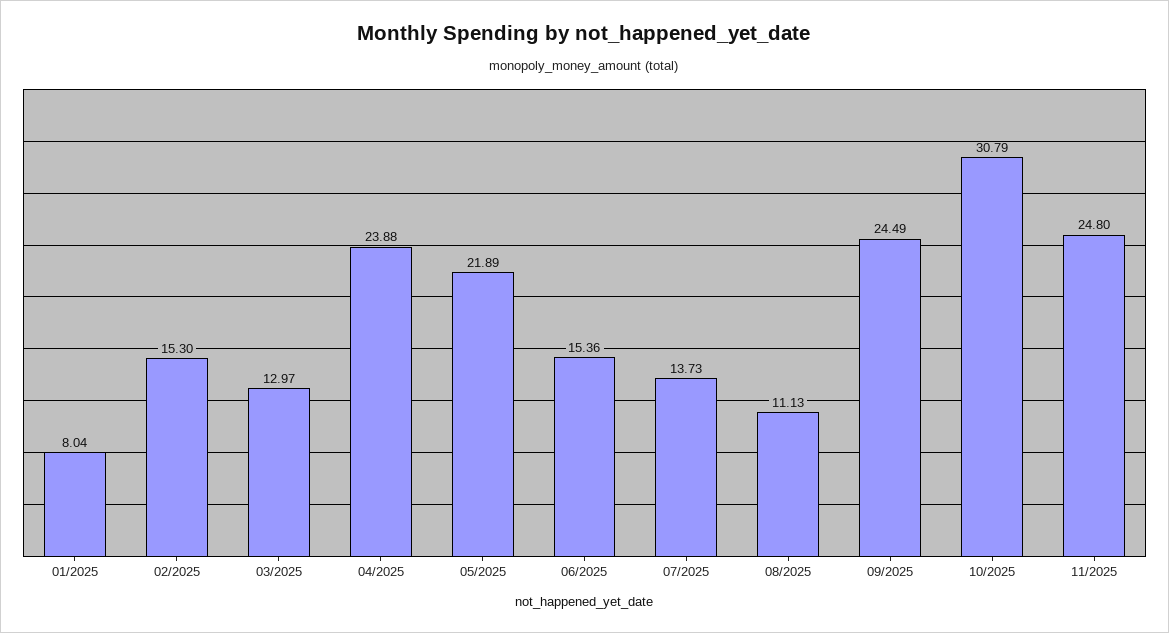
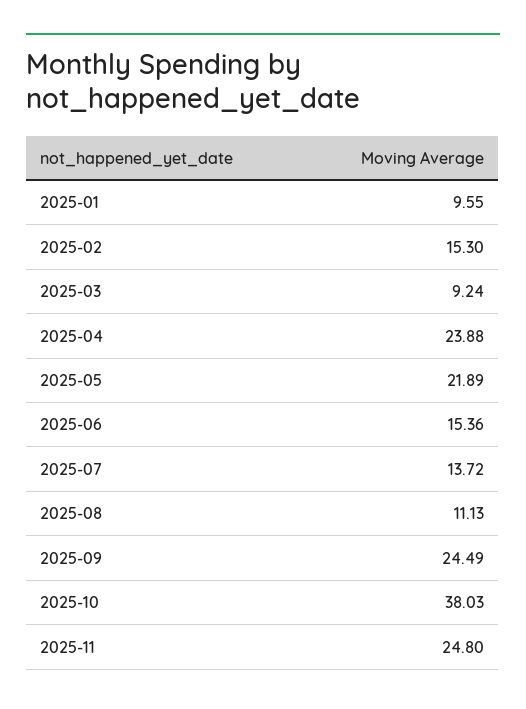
01/2025: 8.04 -> 9.55
03/2025: 12.97 -> 9.24
07/2025: 13.73 -> 13.72
10/2025: 30.79 -> 38.03

